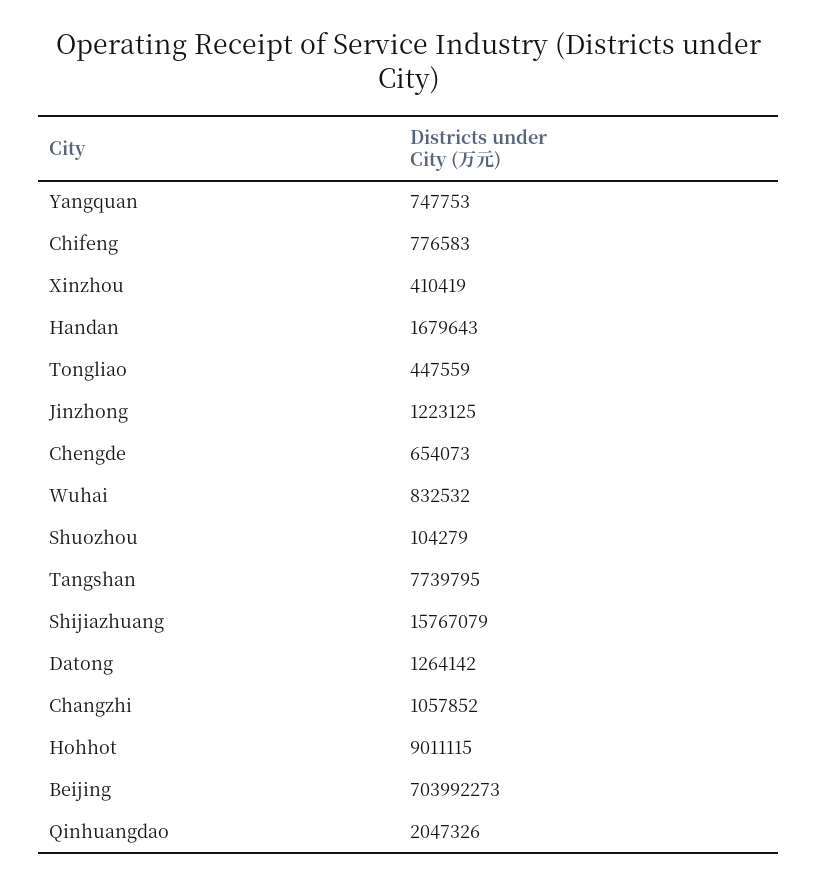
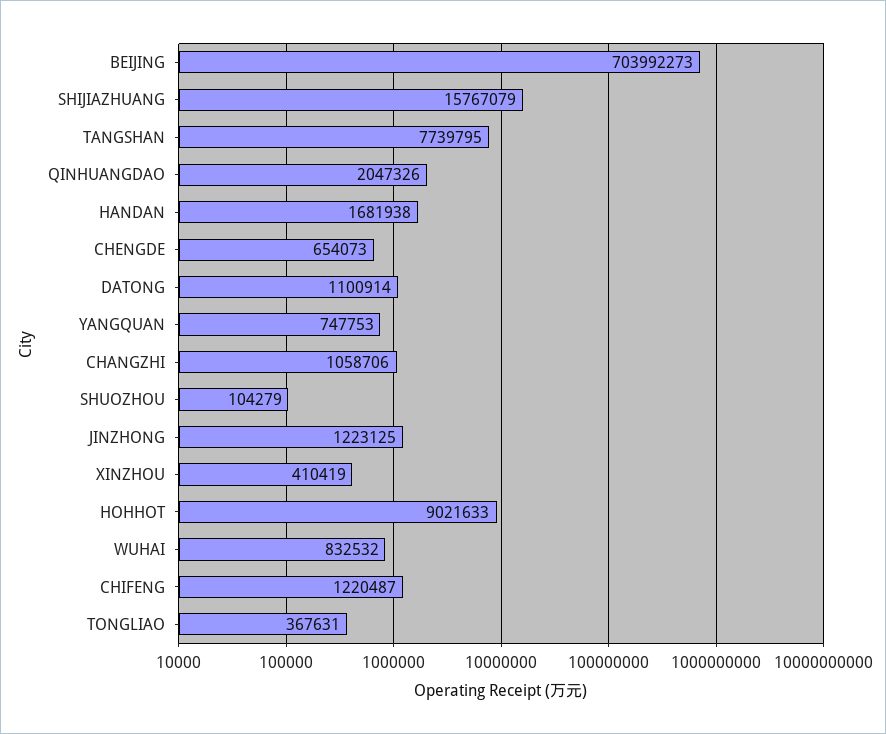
Chifeng: 776583 -> 1220487
Handan: 1679643 -> 1681938
Tongliao: 447559 -> 367631
Datong: 1264142 -> 1100914
Changzhi: 1057852 -> 1058706
Hohhot: 9011115 -> 9021633

